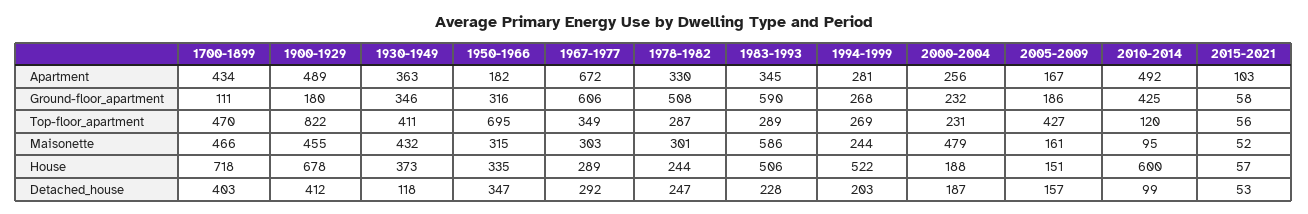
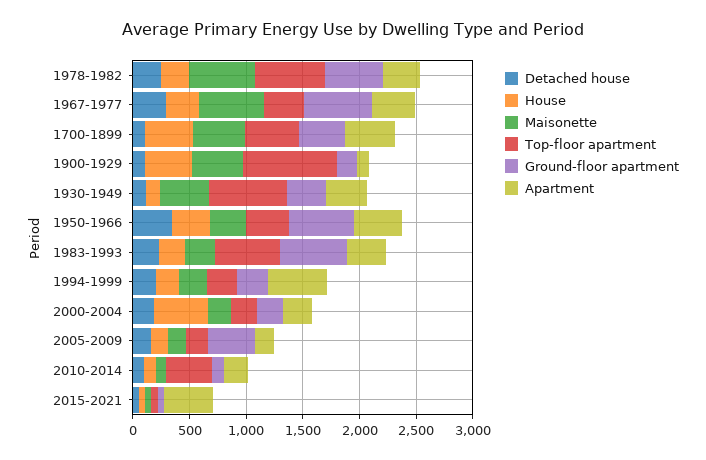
Apartment, 1900-1929: 489 -> 100
Apartment, 1950-1966: 182 -> 400
Apartment, 1967-1977: 672 -> 400
Apartment, 1994-1999: 281 -> 500
Apartment, 2010-2014: 492 -> 200
Apartment, 2015-2021: 103 -> 400
Ground-floor_apartment, 1700-1899: 111 -> 400
Ground-floor_apartment, 1950-1966: 316 -> 600
Ground-floor_apartment, 2005-2009: 186 -> 400
Ground-floor_apartment, 2010-2014: 425 -> 100
Top-floor_apartment, 1930-1949: 411 -> 700
Top-floor_apartment, 1950-1966: 695 -> 400
Top-floor_apartment, 1978-1982: 287 -> 600
Top-floor_apartment, 1983-1993: 289 -> 600
Top-floor_apartment, 2005-2009: 427 -> 200
Top-floor_apartment, 2010-2014: 120 -> 400
Maisonette, 1967-1977: 303 -> 600
Maisonette, 1978-1982: 301 -> 600
Maisonette, 1983-1993: 586 -> 300
Maisonette, 2000-2004: 479 -> 200
House, 1700-1899: 718 -> 400
House, 1900-1929: 678 -> 400
House, 1930-1949: 373 -> 100
House, 1983-1993: 506 -> 200
House, 1994-1999: 522 -> 200
House, 2000-2004: 188 -> 500
House, 2010-2014: 600 -> 100
Detached_house, 1700-1899: 403 -> 100
Detached_house, 1900-1929: 412 -> 100

